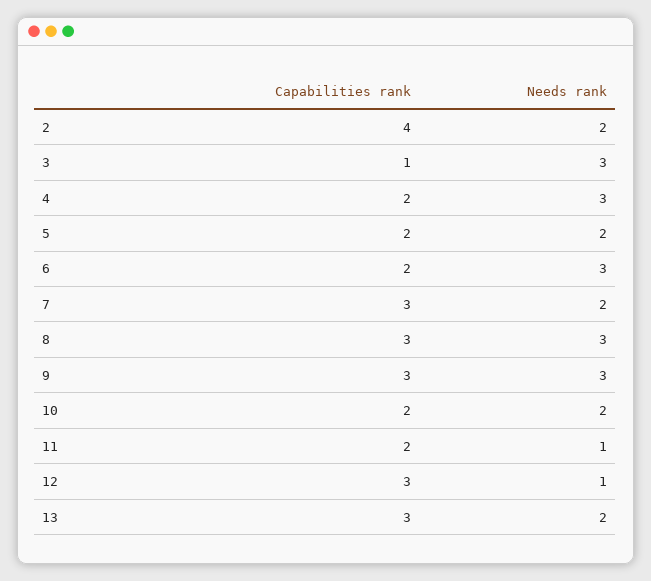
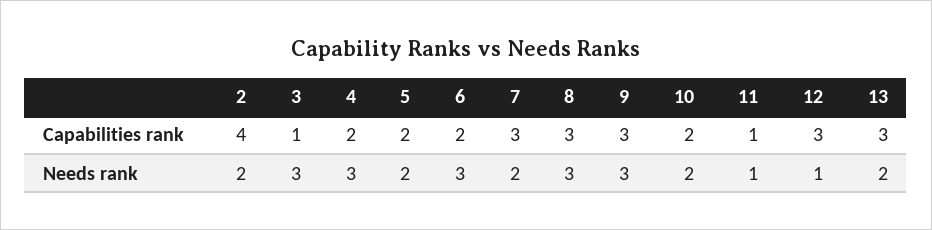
Capabilities rank, 11: 2 -> 1

